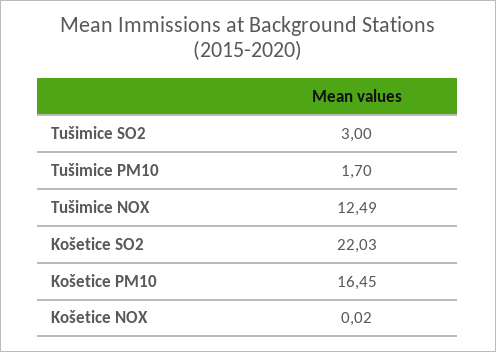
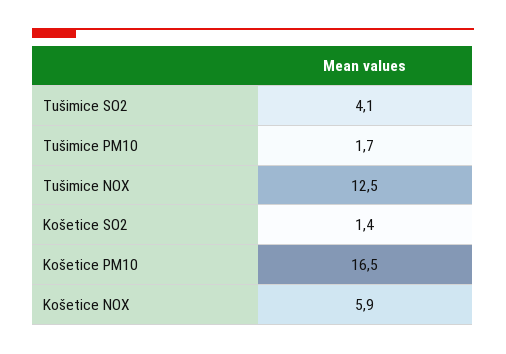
Tušimice SO2: 3 -> 4.1
Košetice SO2: 22.03 -> 1.4
Košetice NOX: 0.02 -> 5.9

